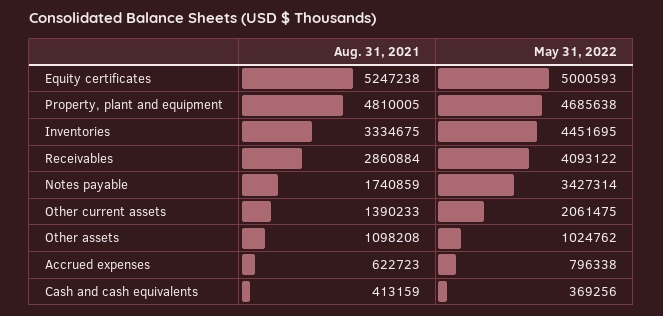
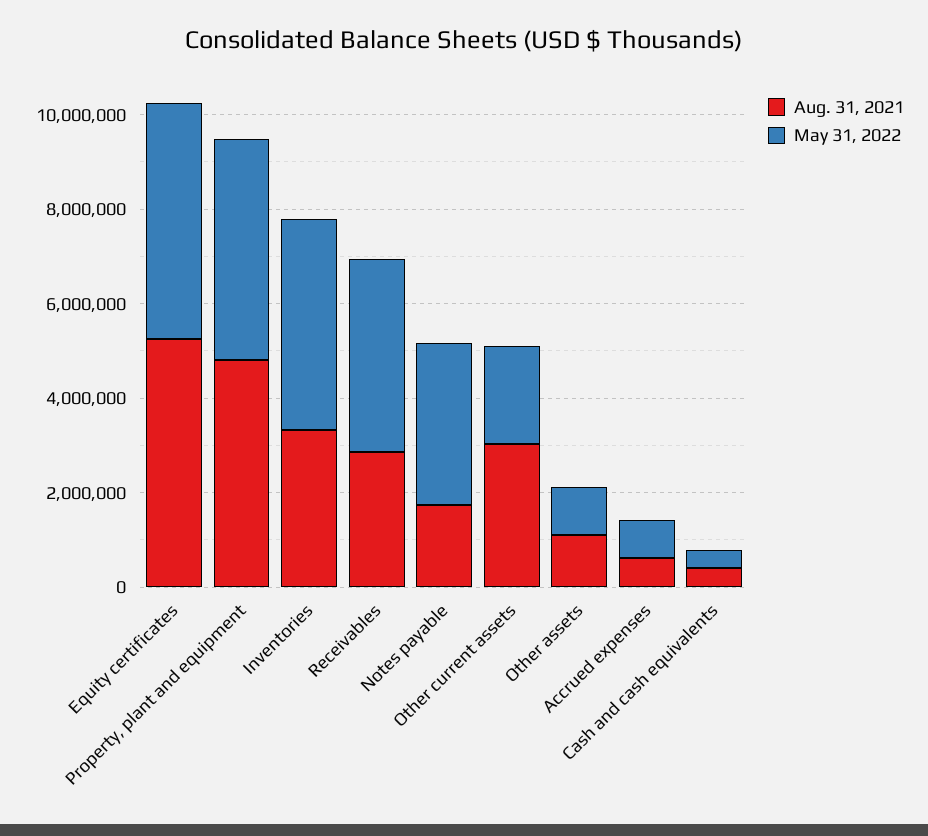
Aug. 31, 2021, Other current assets: 1390233 -> 3000000

